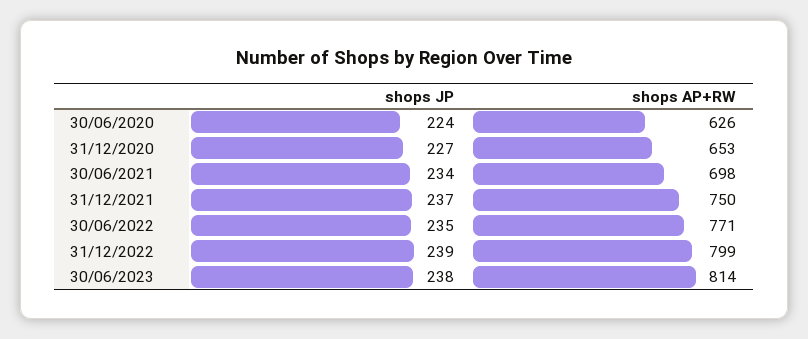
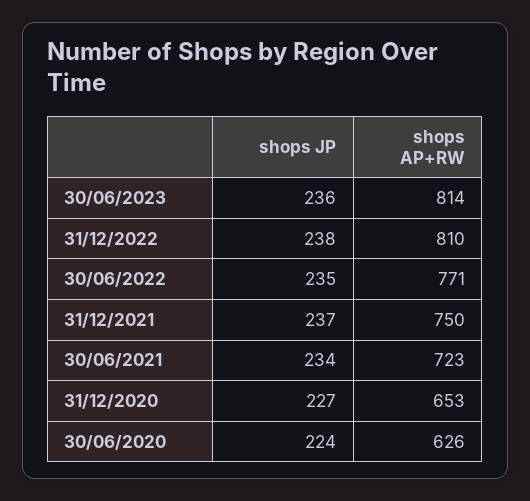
shops AP+RW, 30/06/2021: 698 -> 723
shops JP, 31/12/2022: 239 -> 238
shops AP+RW, 31/12/2022: 799 -> 810
shops JP, 30/06/2023: 238 -> 236

